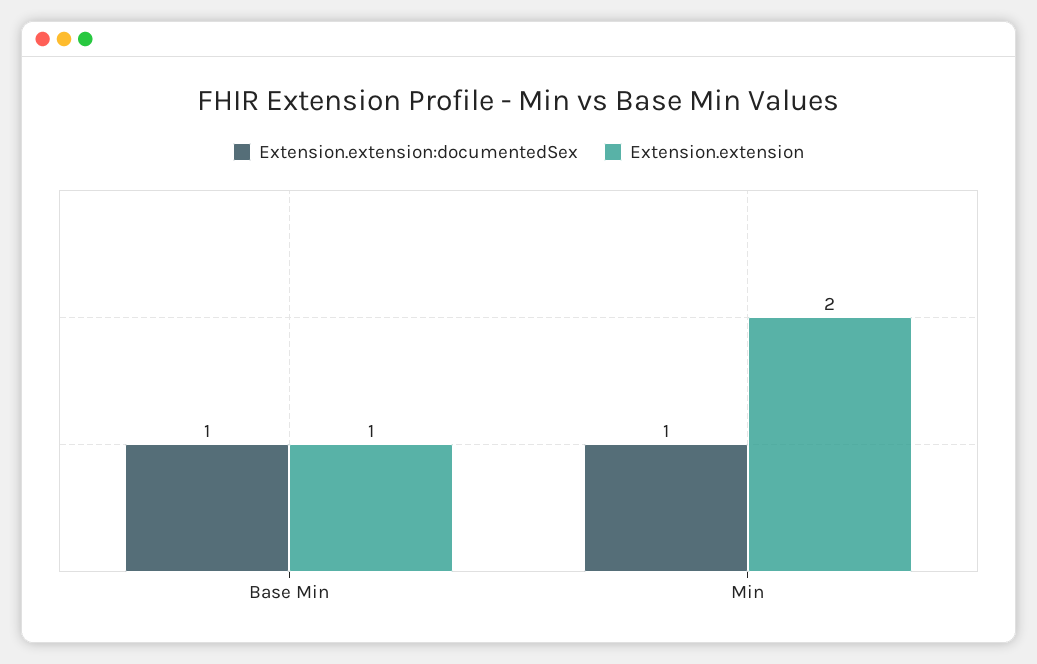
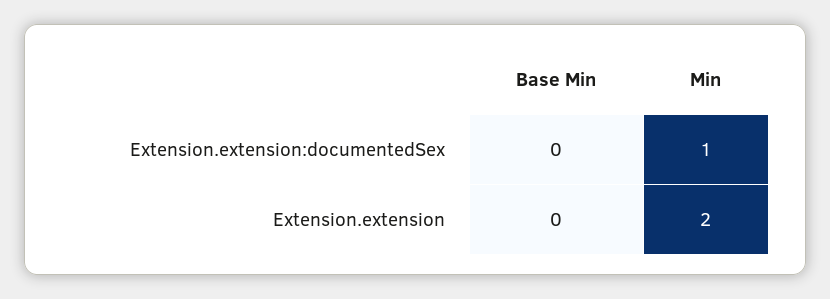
Extension.extension:documentedSex, Base Min: 1 -> 0
Extension.extension, Base Min: 1 -> 0

